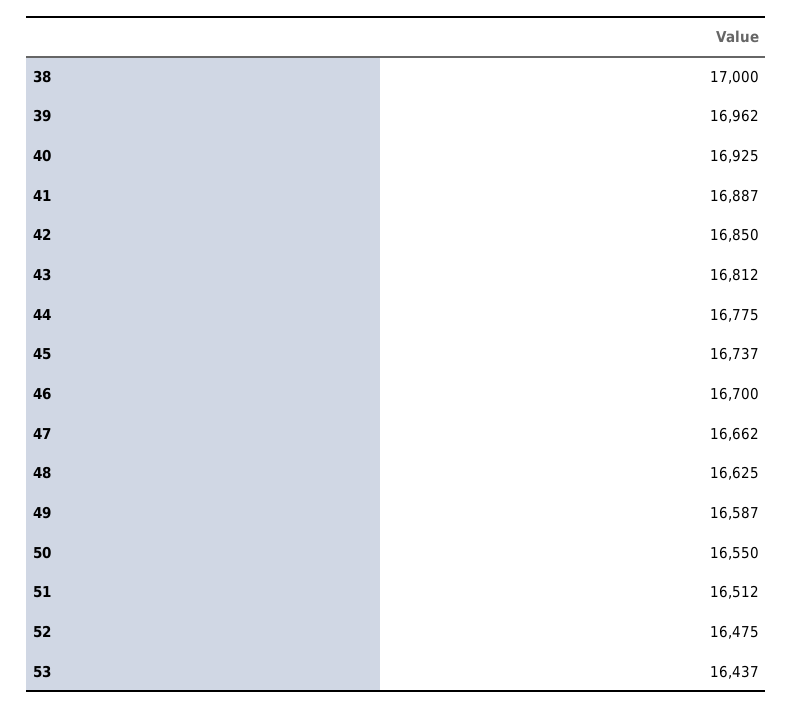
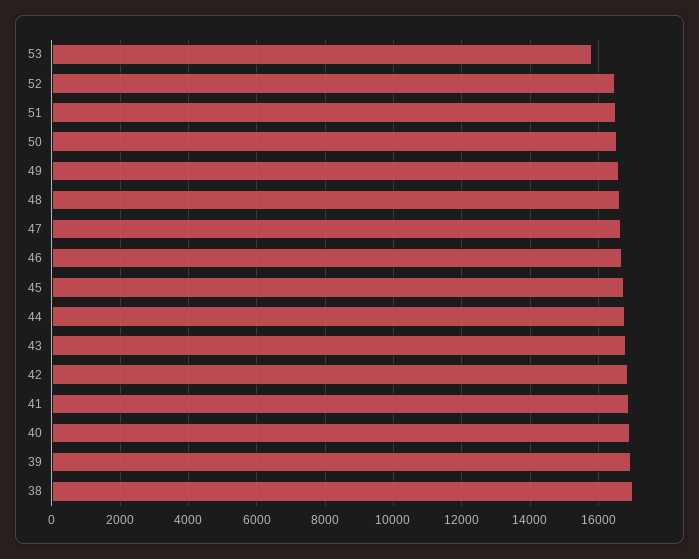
53: 16437 -> 15800

